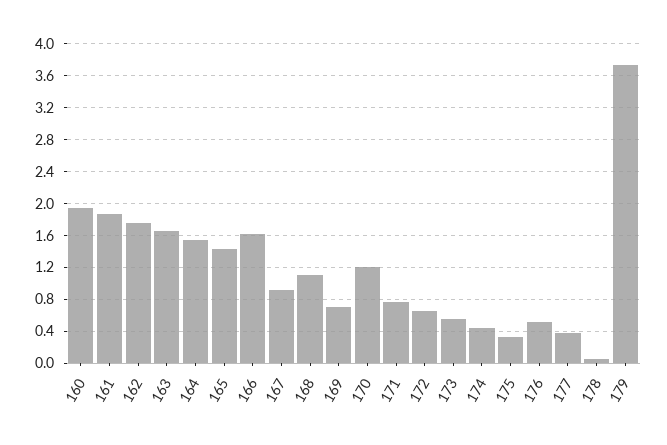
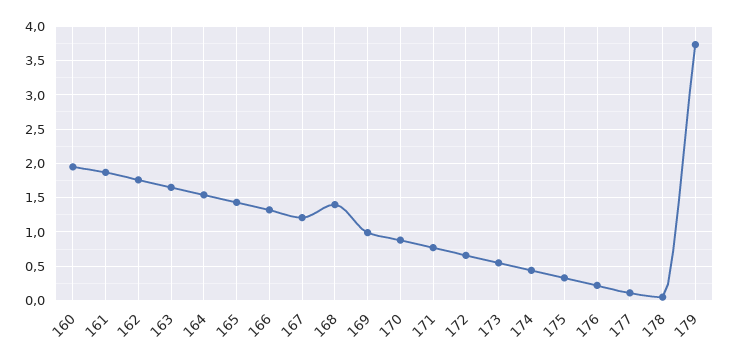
166: 1.6 -> 1.3
167: 0.9 -> 1.2
168: 1.1 -> 1.4
169: 0.7 -> 1
170: 1.2 -> 0.9
176: 0.5 -> 0.2
177: 0.4 -> 0.1

